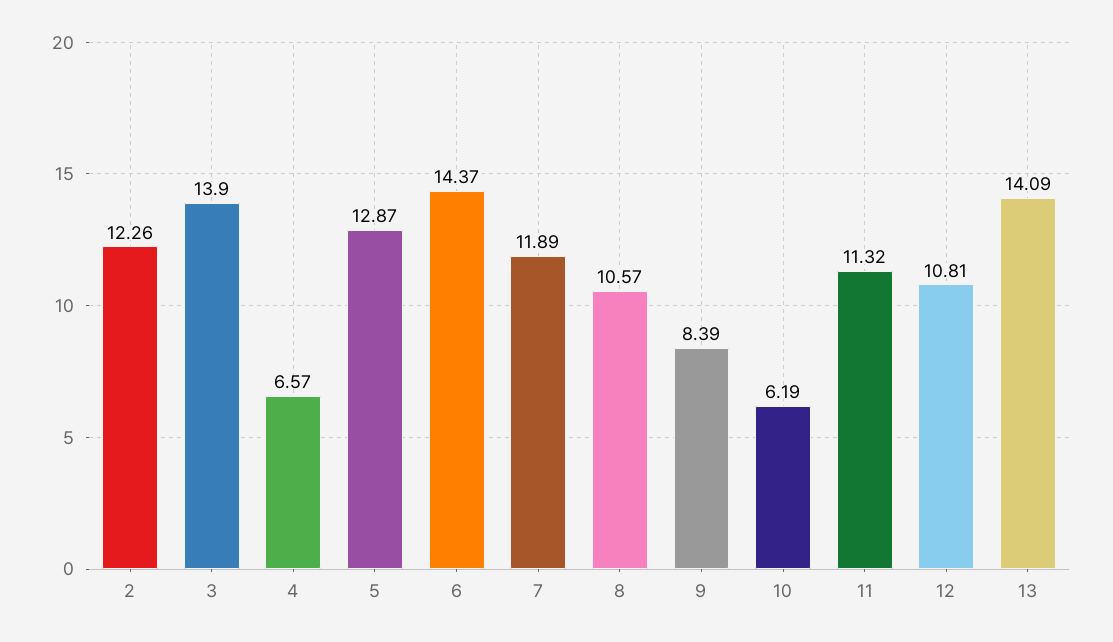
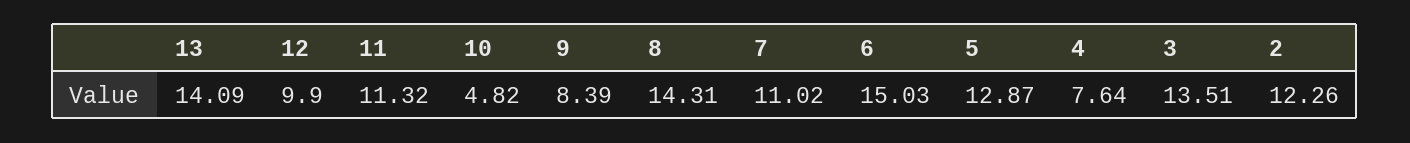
3: 13.9 -> 13.51
4: 6.57 -> 7.64
6: 14.37 -> 15.03
7: 11.89 -> 11.02
8: 10.57 -> 14.31
10: 6.19 -> 4.82
12: 10.81 -> 9.9

